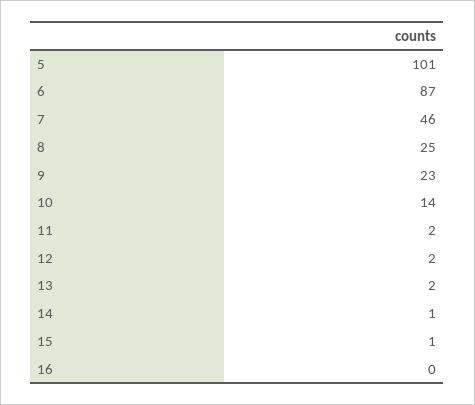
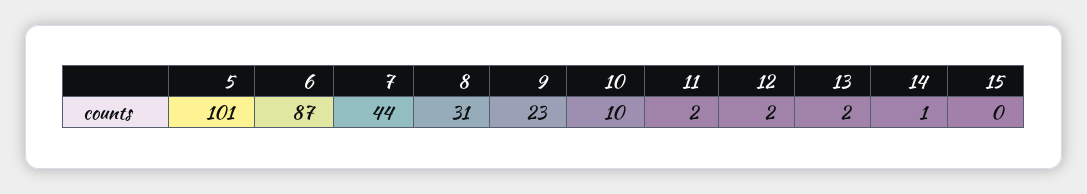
7: 46 -> 44
8: 25 -> 31
10: 14 -> 10
15: 1 -> 0
16: 0 -> none

